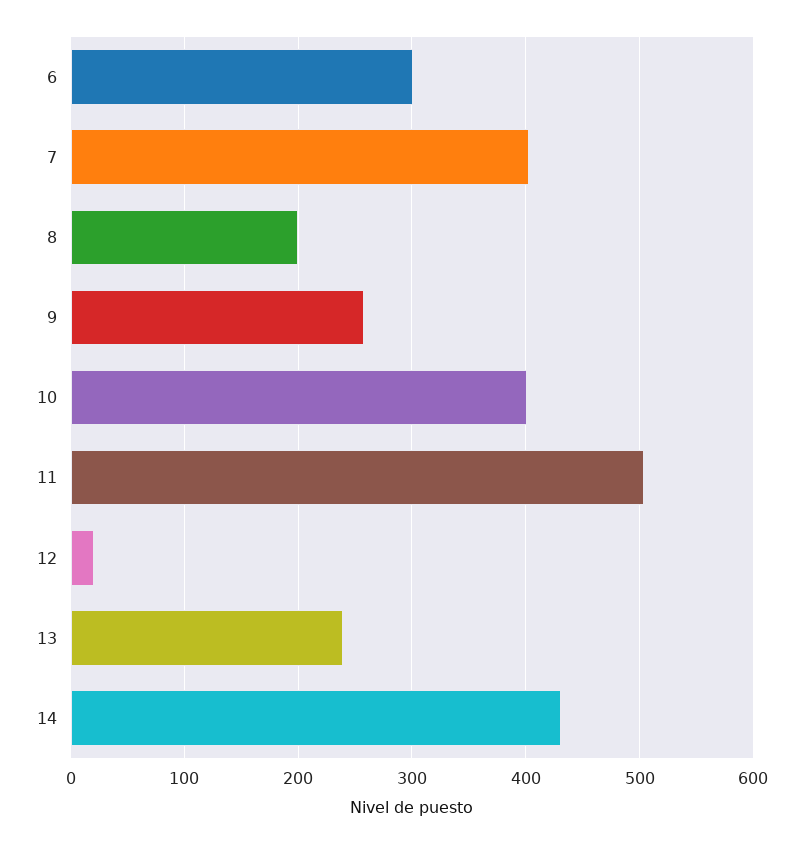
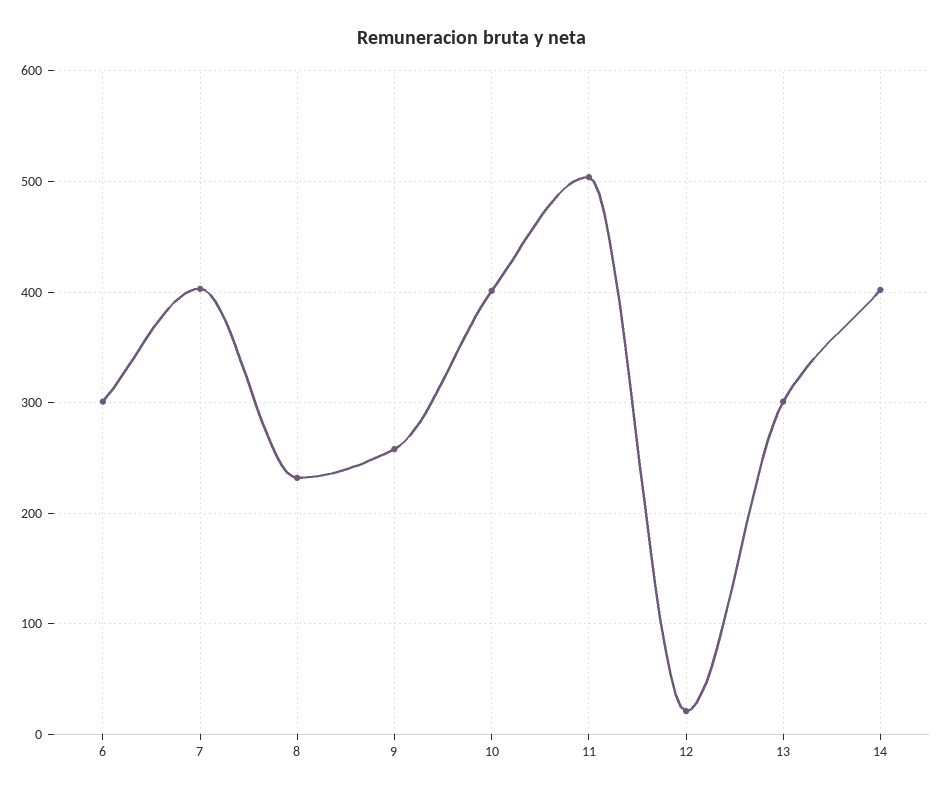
8: 200 -> 230
13: 240 -> 300
14: 430 -> 400

